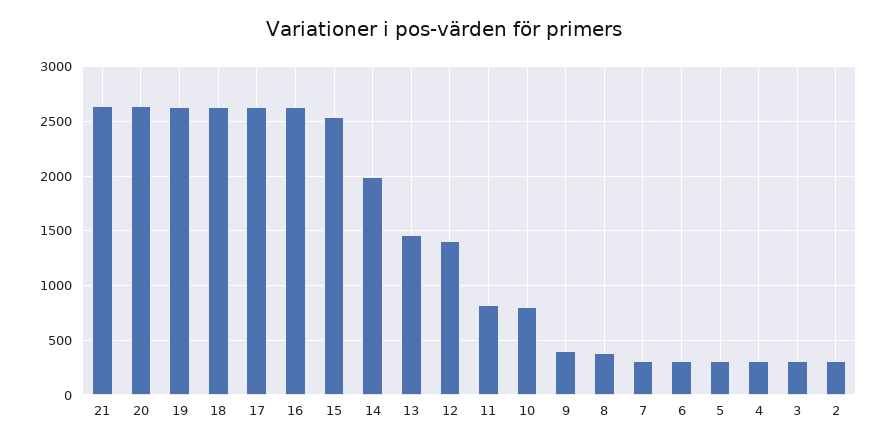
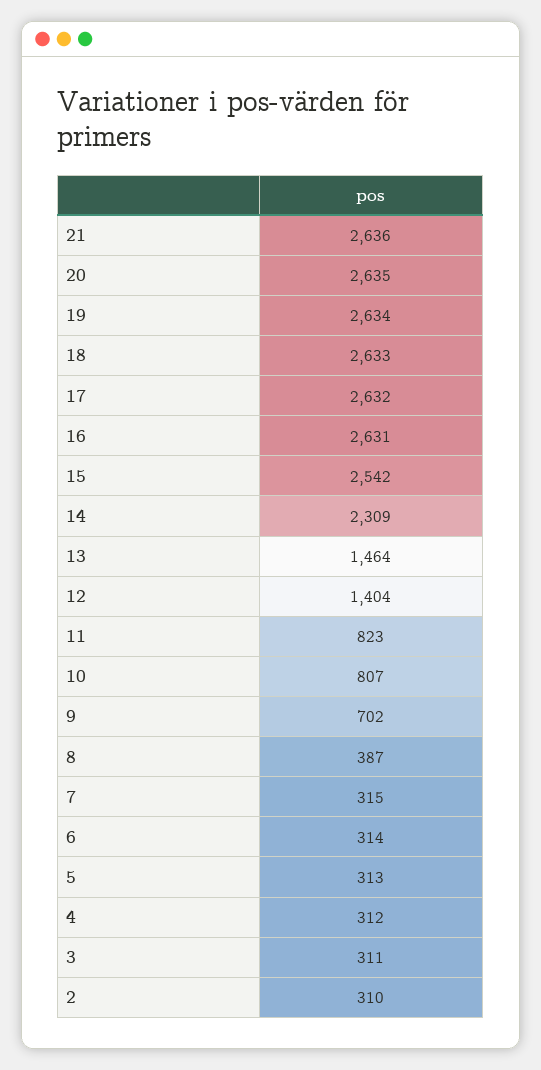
14: 2000 -> 2309
9: 400 -> 702

